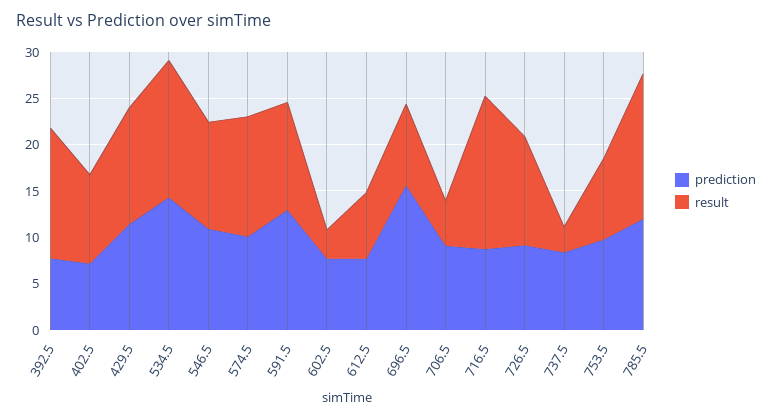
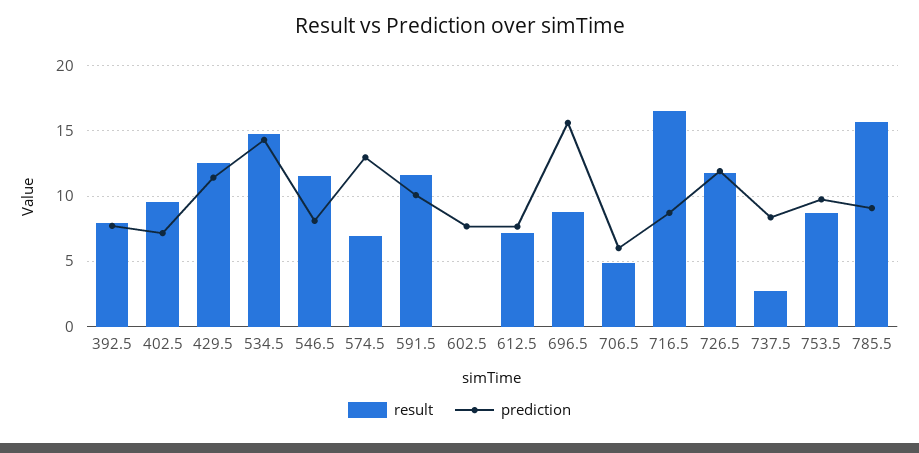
result, 392.5: 14 -> 8
prediction, 546.5: 11 -> 8
prediction, 574.5: 10 -> 13
result, 574.5: 13 -> 7
prediction, 591.5: 13 -> 10
result, 602.5: 3 -> 0
prediction, 706.5: 9 -> 6
prediction, 726.5: 9 -> 12
prediction, 785.5: 12 -> 9

